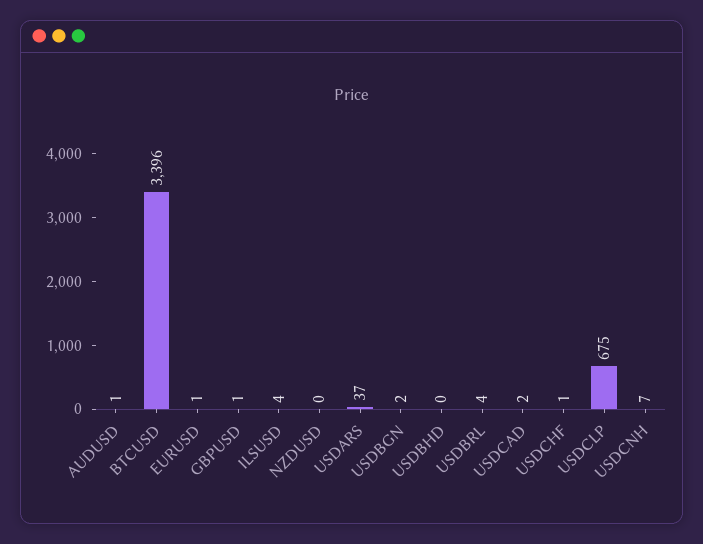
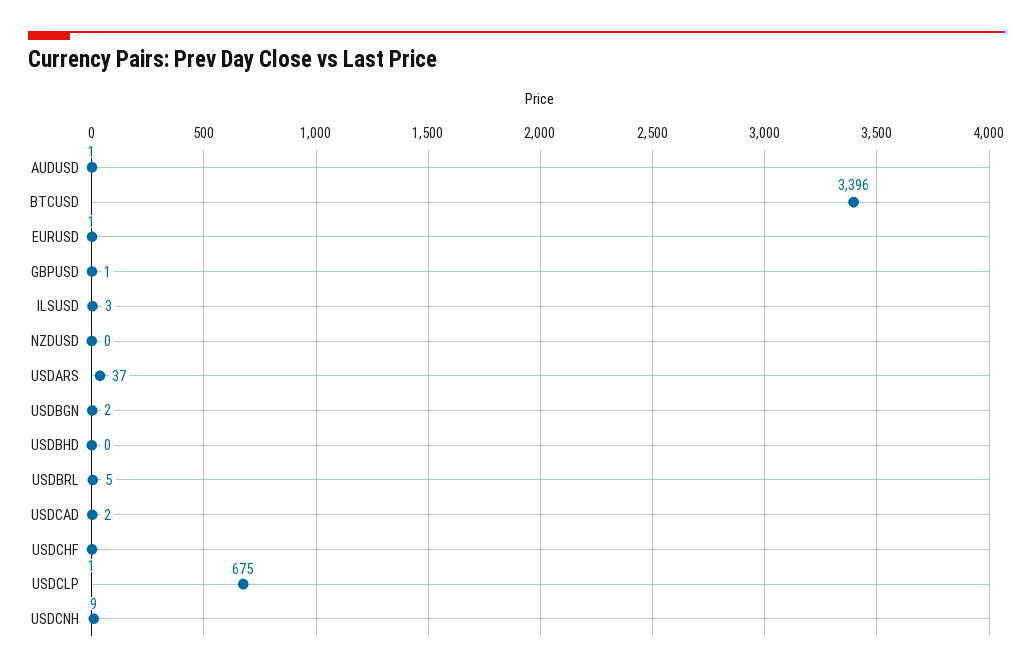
ILSUSD: 4 -> 3
USDBRL: 4 -> 5
USDCNH: 7 -> 9

